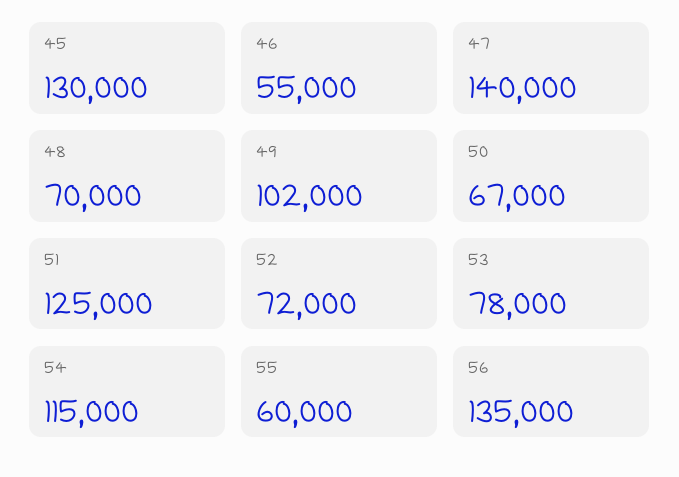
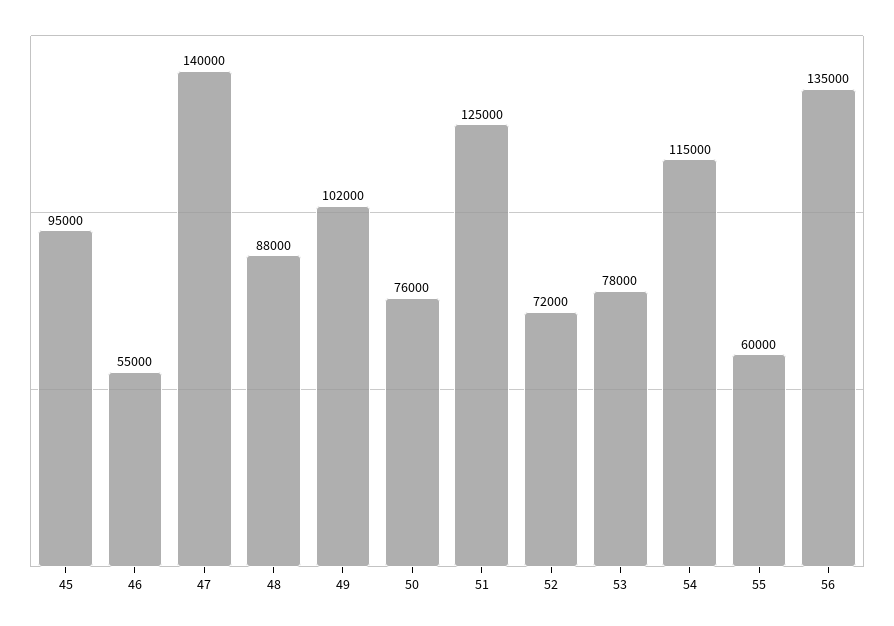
45: 130000 -> 95000
48: 70000 -> 88000
50: 67000 -> 76000

